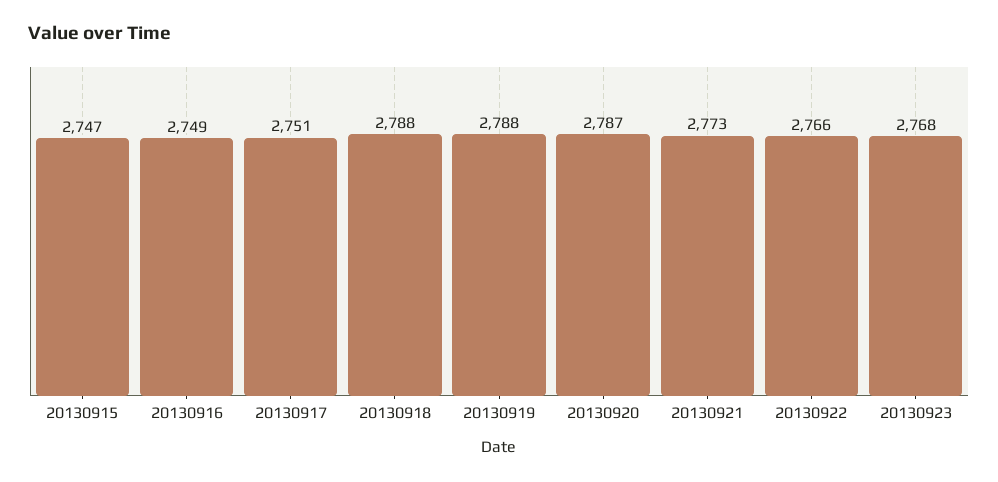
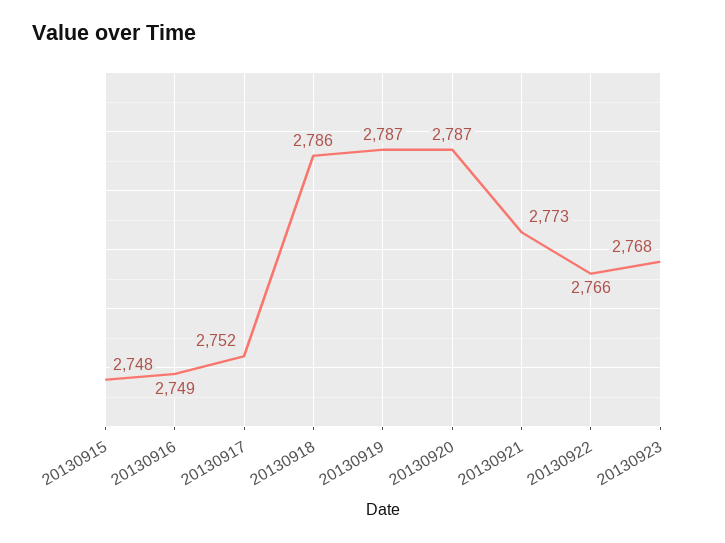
20130915: 2747 -> 2748
20130917: 2751 -> 2752
20130918: 2788 -> 2786
20130919: 2788 -> 2787

